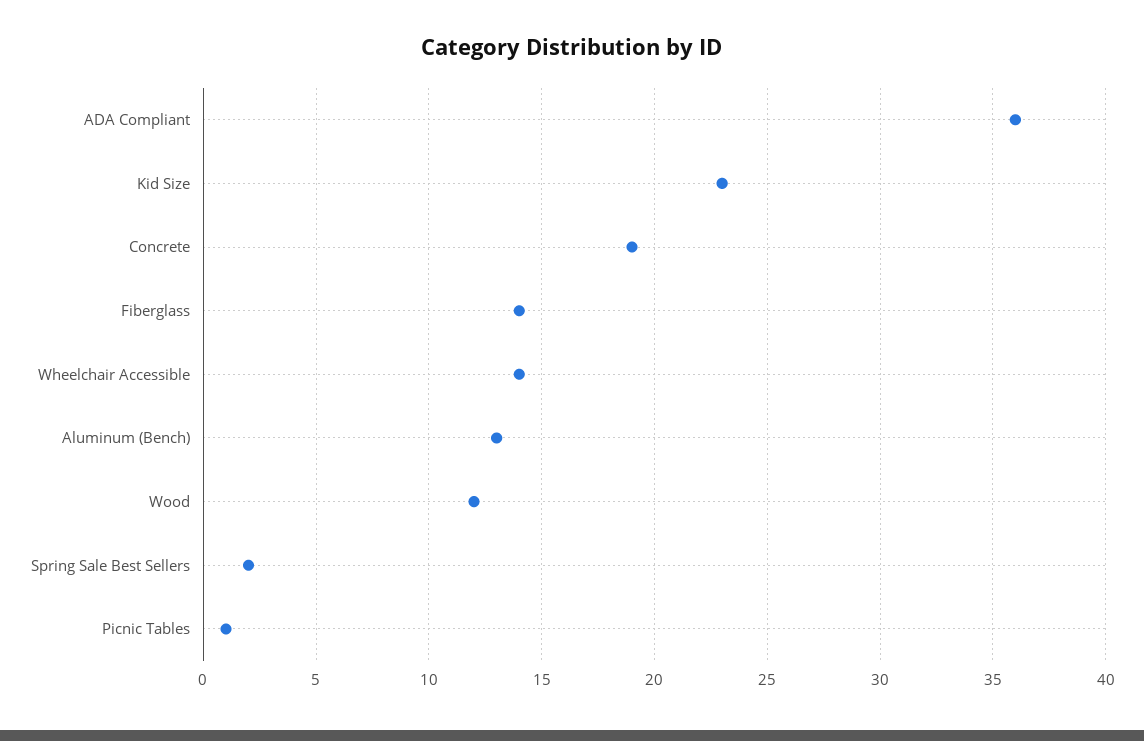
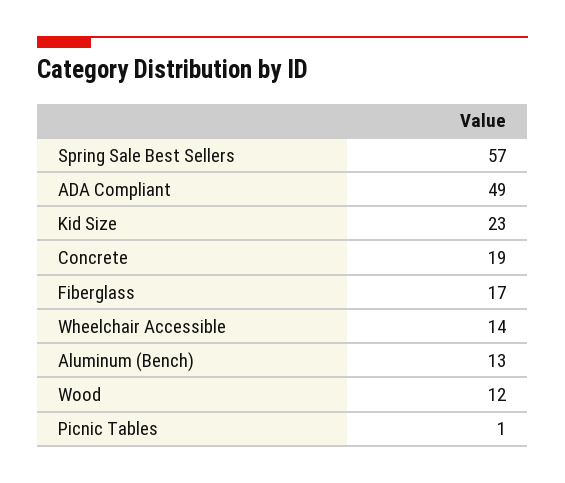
ADA Compliant: 36 -> 49
Fiberglass: 14 -> 17
Spring Sale Best Sellers: 2 -> 57

